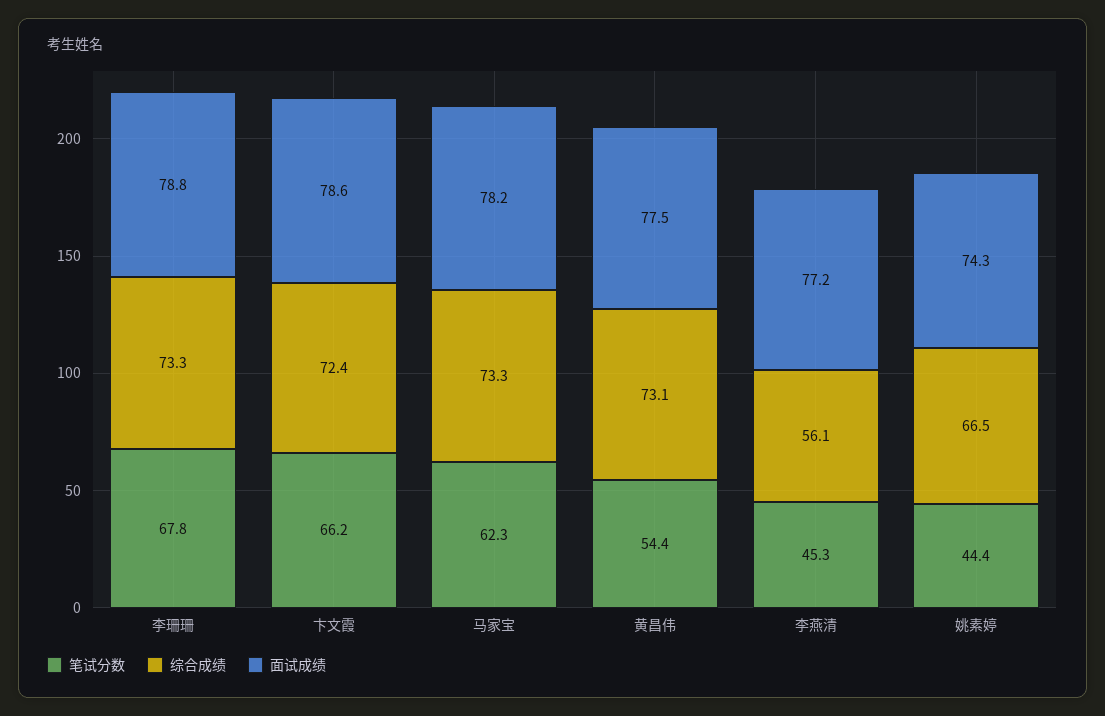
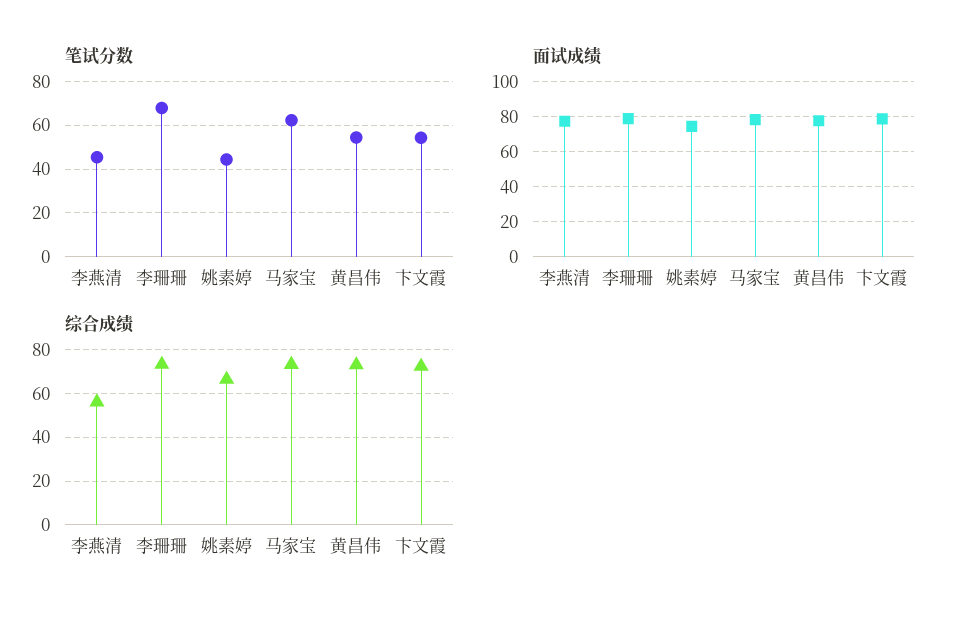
笔试分数, 卞文霞: 66.2 -> 55

